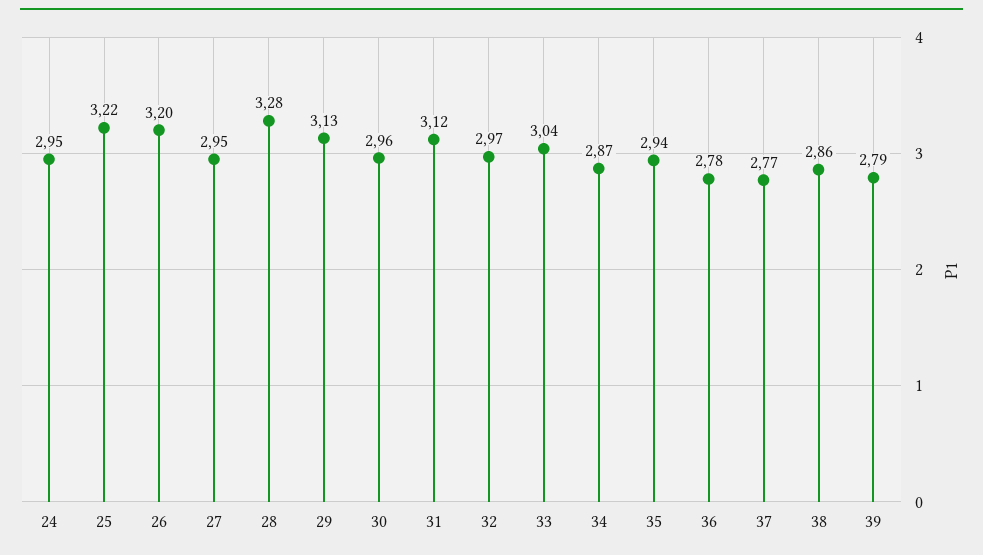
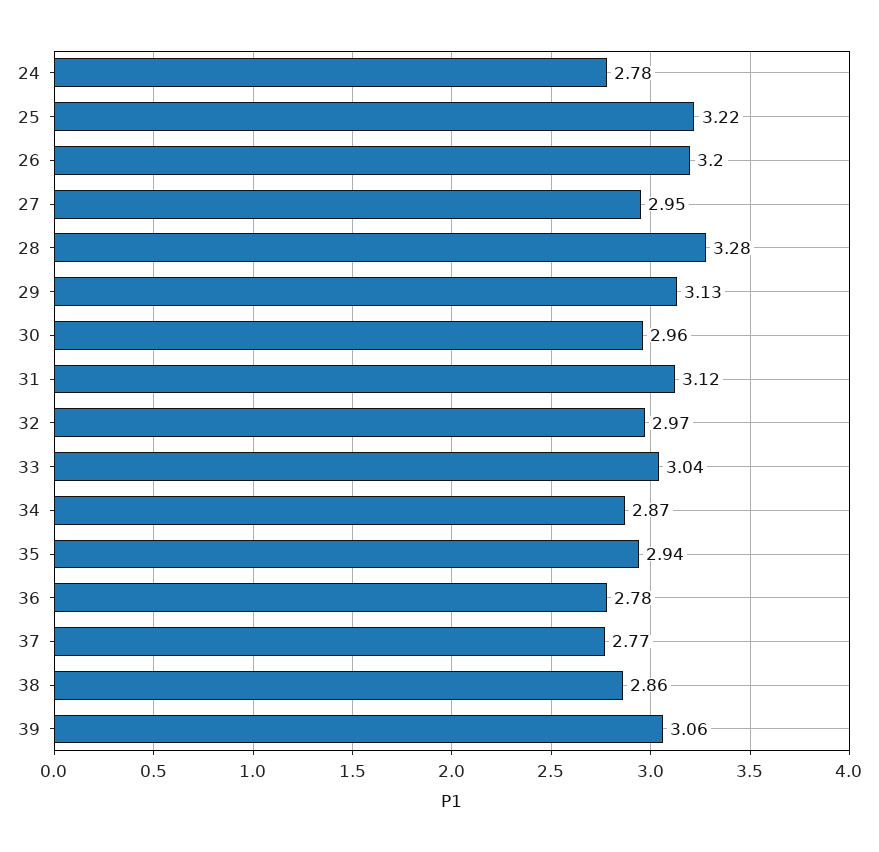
24: 2.95 -> 2.78
39: 2.79 -> 3.06

